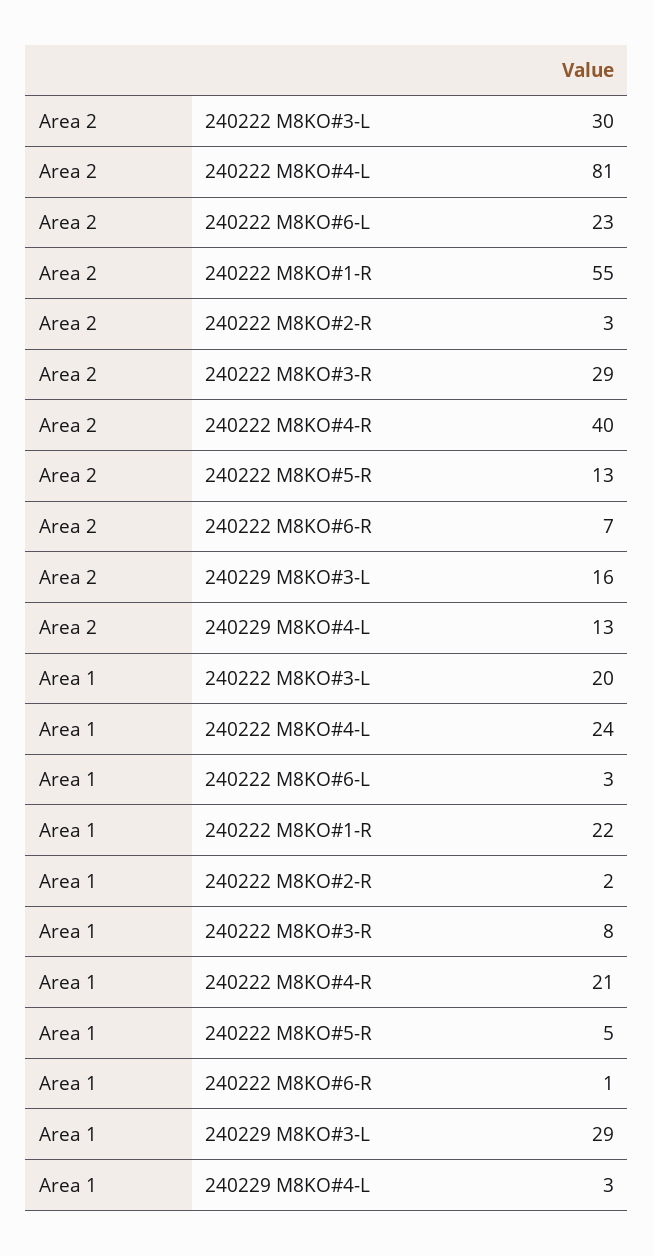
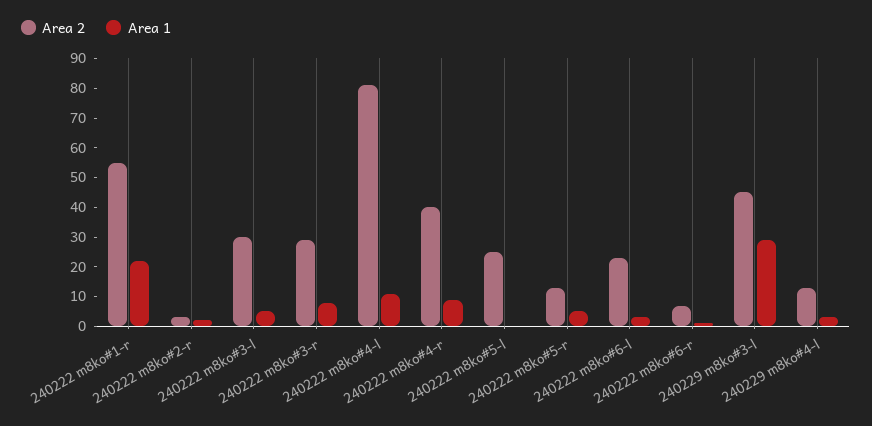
Area 2, 240229 M8KO#3-L: 16 -> 45
Area 1, 240222 M8KO#3-L: 20 -> 5
Area 1, 240222 M8KO#4-L: 24 -> 10
Area 1, 240222 M8KO#4-R: 21 -> 10
Area 2, 240222 m8ko#5-l: none -> 25
Area 1, 240222 m8ko#5-l: none -> 0

